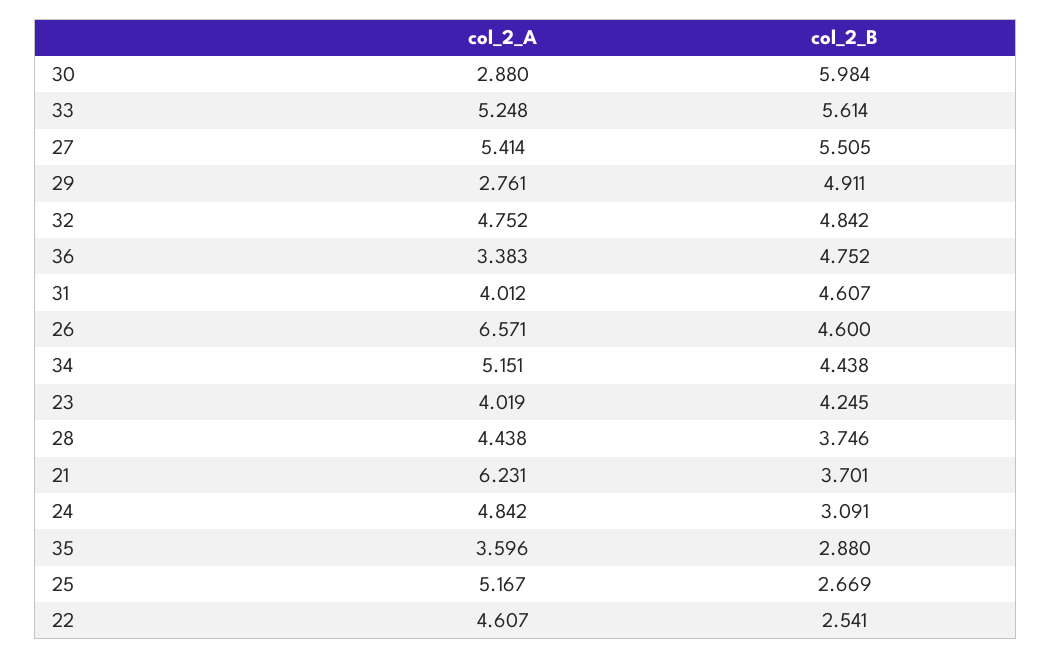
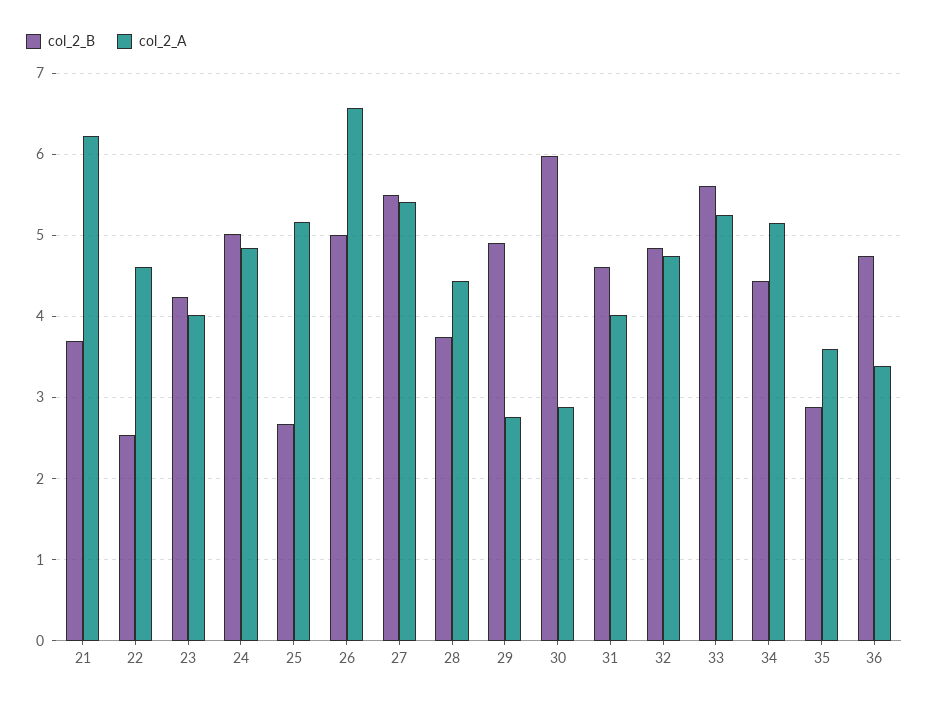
col_2_B, 26: 4.6 -> 5
col_2_B, 24: 3.091 -> 5

